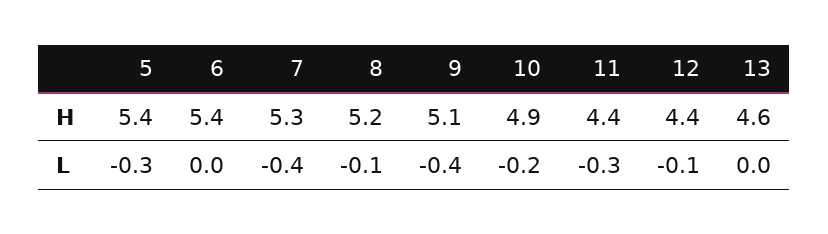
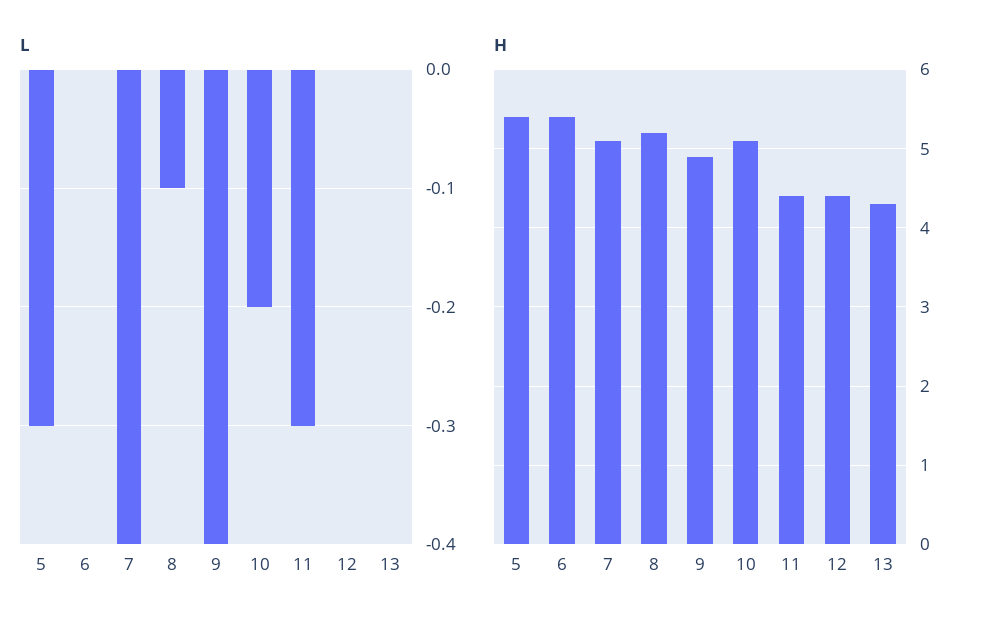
H, 7: 5.3 -> 5.1
H, 9: 5.1 -> 4.9
H, 10: 4.9 -> 5.1
H, 13: 4.6 -> 4.3
L, 12: -0.1 -> 0

